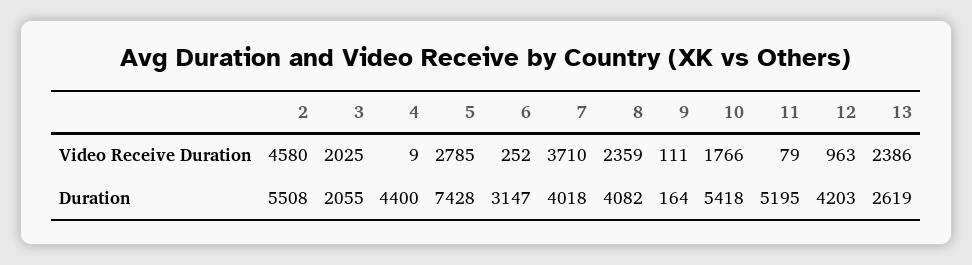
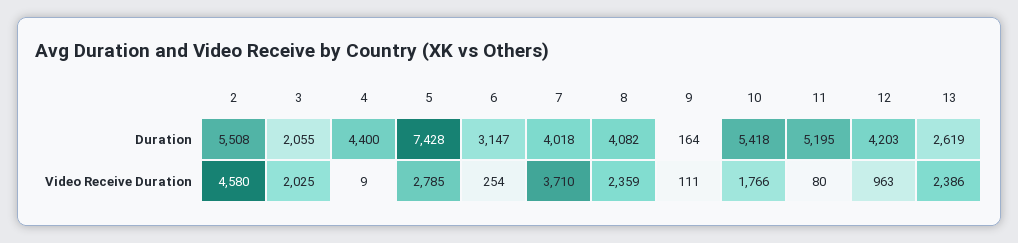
6, Video Receive Duration: 252 -> 254
11, Video Receive Duration: 79 -> 80

